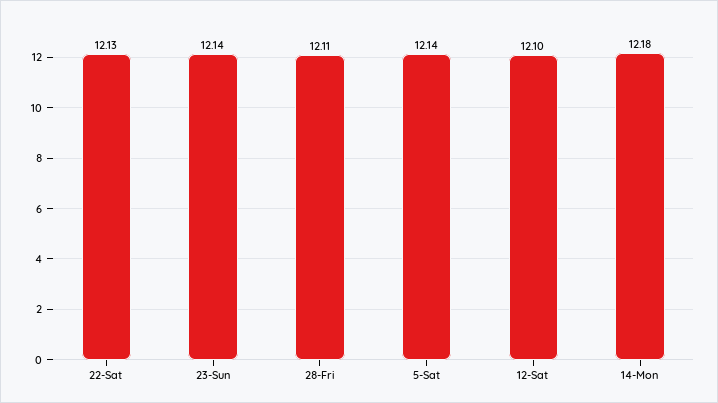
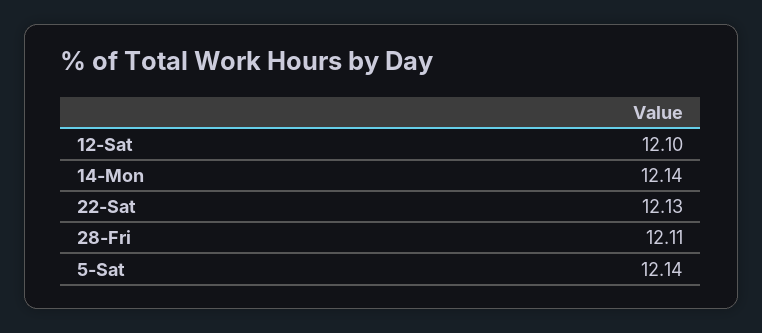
23-Sun: 12.14 -> none
14-Mon: 12.18 -> 12.14

